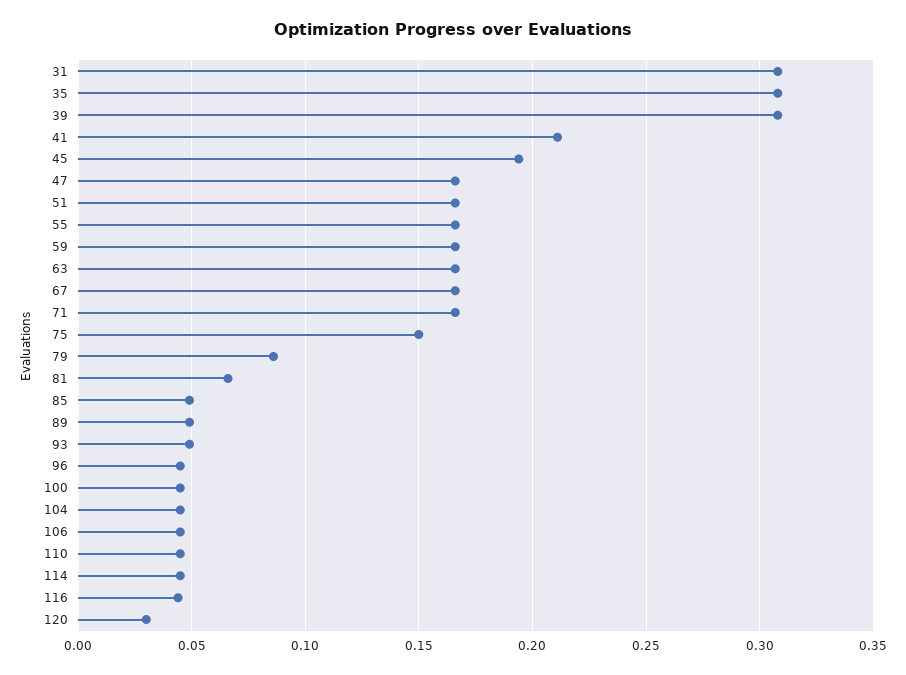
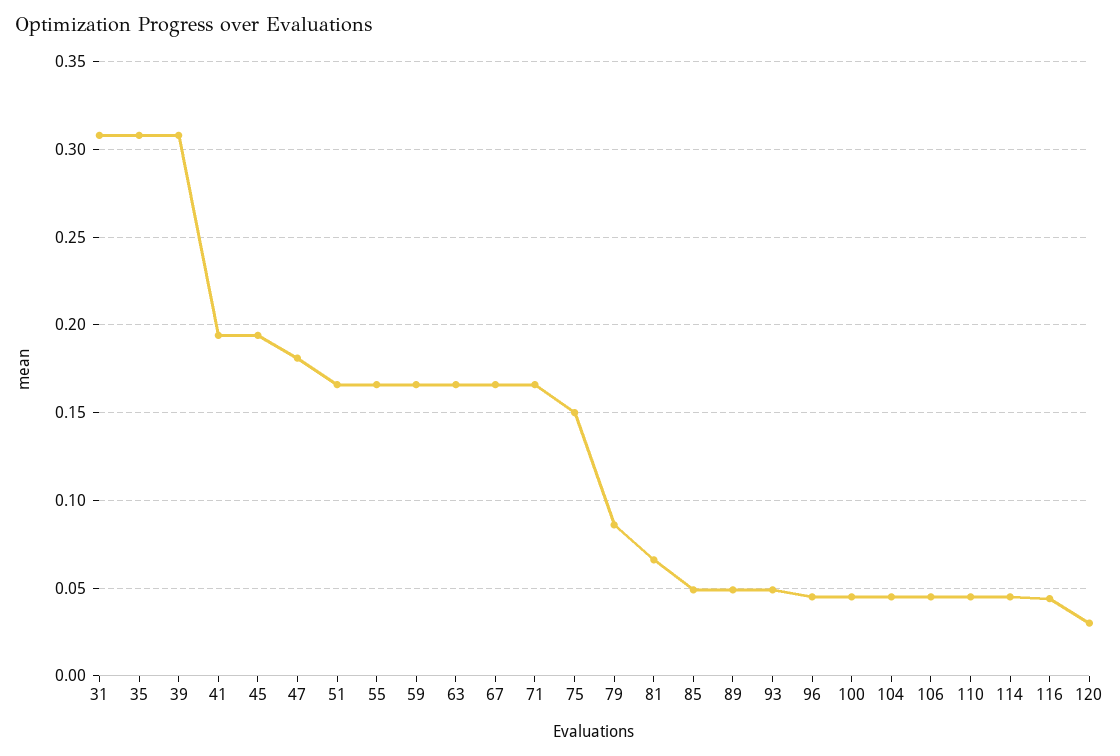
41: 0.21 -> 0.195
47: 0.165 -> 0.18

